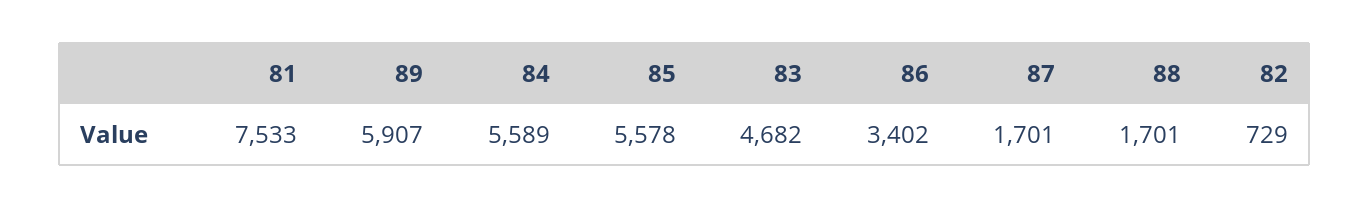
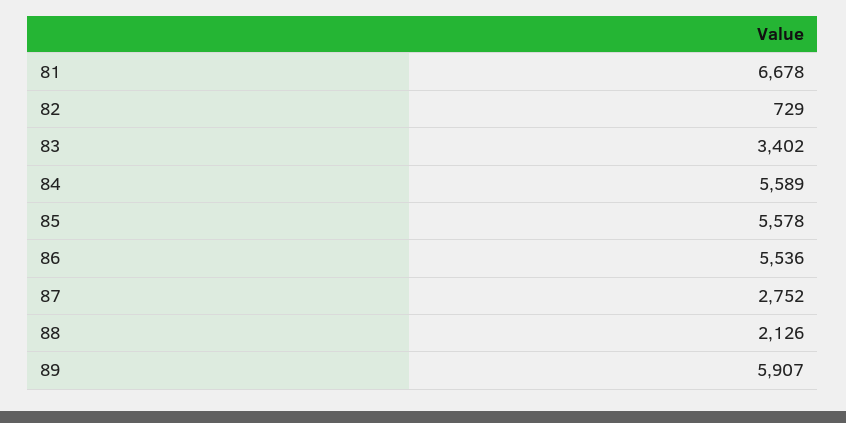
81: 7533 -> 6678
83: 4682 -> 3402
86: 3402 -> 5536
87: 1701 -> 2752
88: 1701 -> 2126

